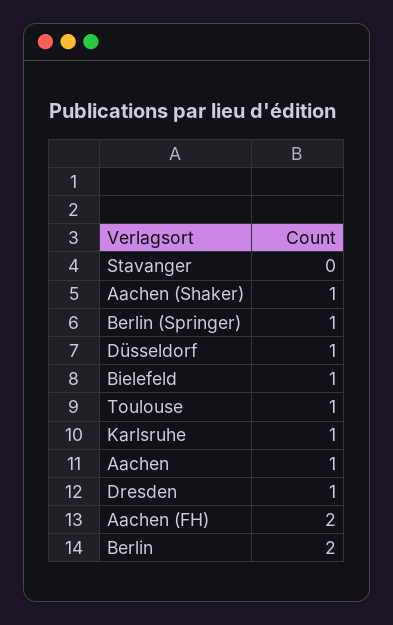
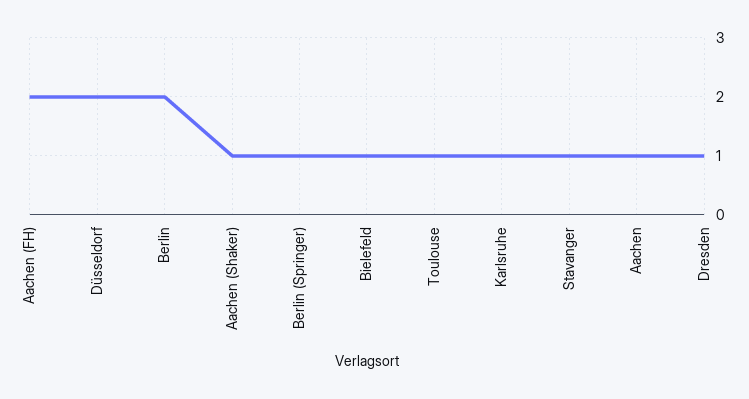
Stavanger: 0 -> 1
Düsseldorf: 1 -> 2

